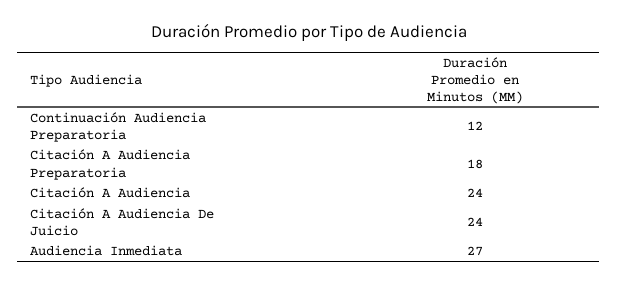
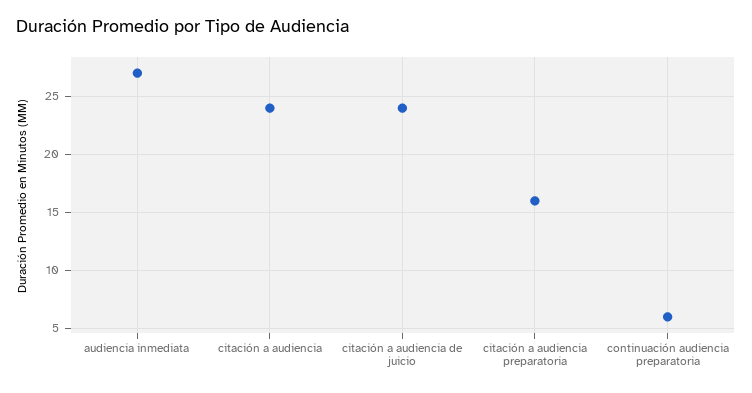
Continuación Audiencia Preparatoria: 12 -> 6
Citación A Audiencia Preparatoria: 18 -> 16

